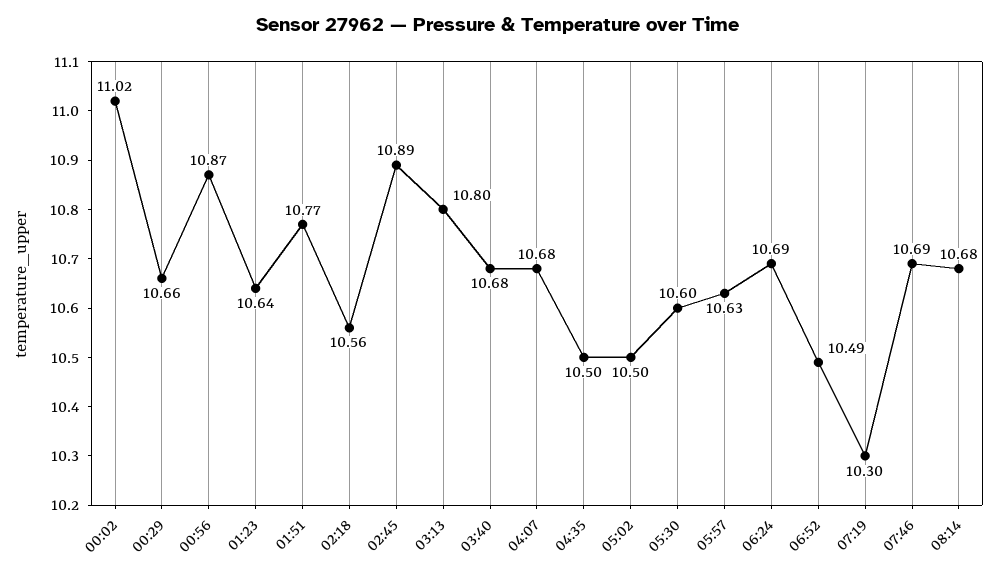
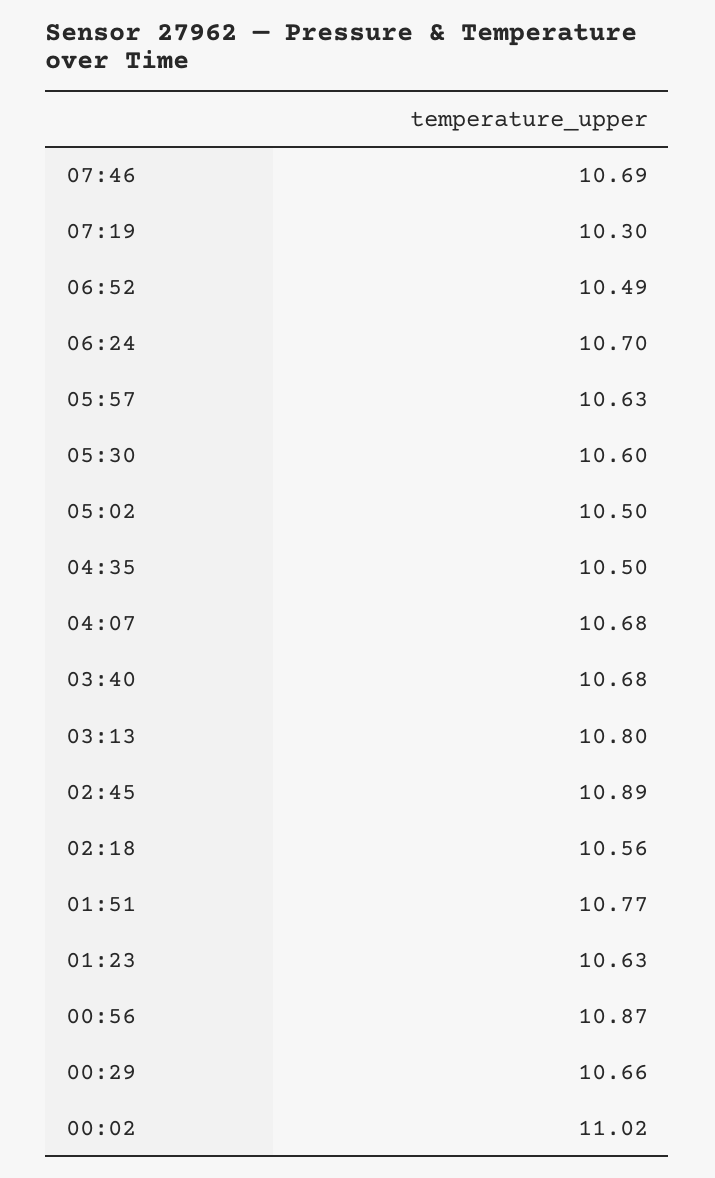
01:23: 10.64 -> 10.63
06:24: 10.69 -> 10.7
08:14: 10.68 -> none

